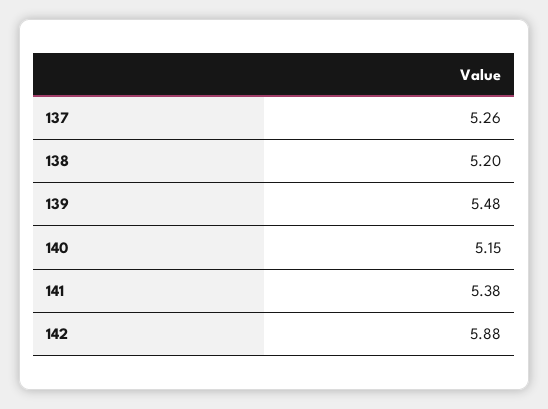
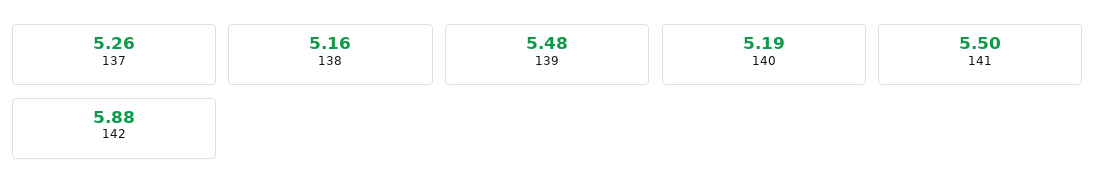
138: 5.2 -> 5.16
140: 5.15 -> 5.19
141: 5.38 -> 5.5

